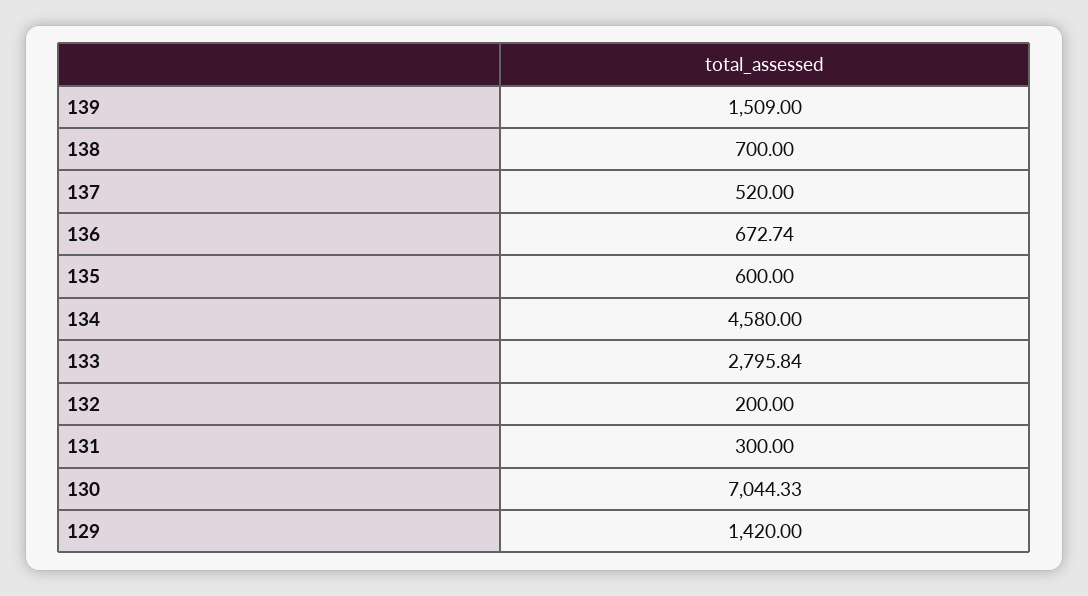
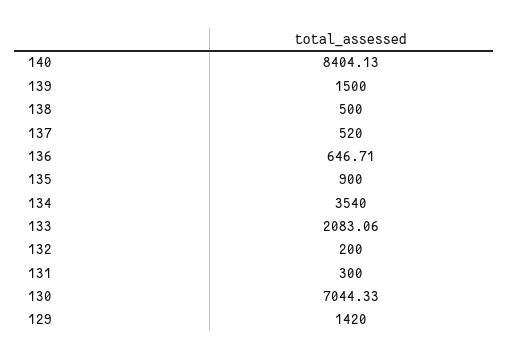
139: 1509 -> 1500
138: 700 -> 500
136: 672.74 -> 646.71
135: 600 -> 900
134: 4580 -> 3540
133: 2795.84 -> 2083.06
140: none -> 8404.13

